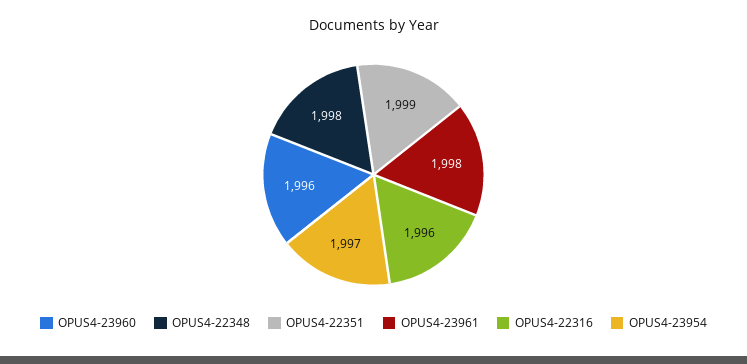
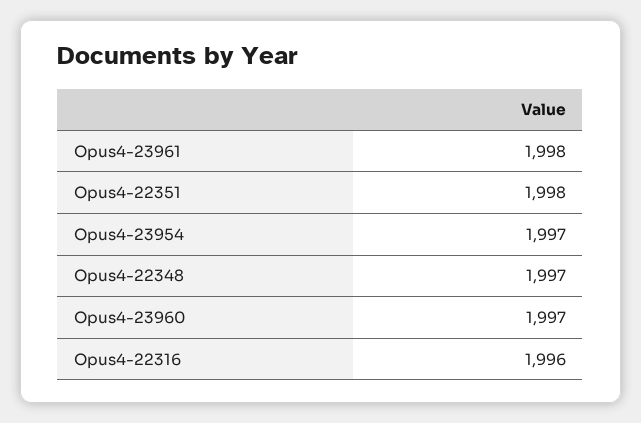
OPUS4-23960: 1996 -> 1997
OPUS4-22348: 1998 -> 1997
OPUS4-22351: 1999 -> 1998

